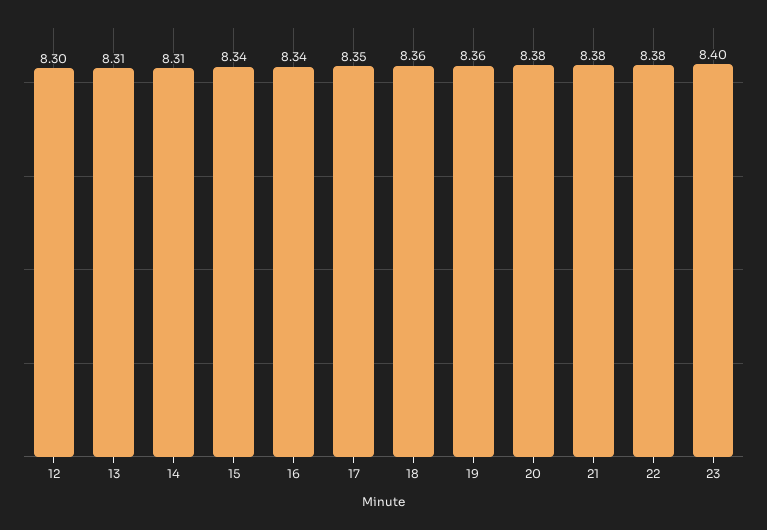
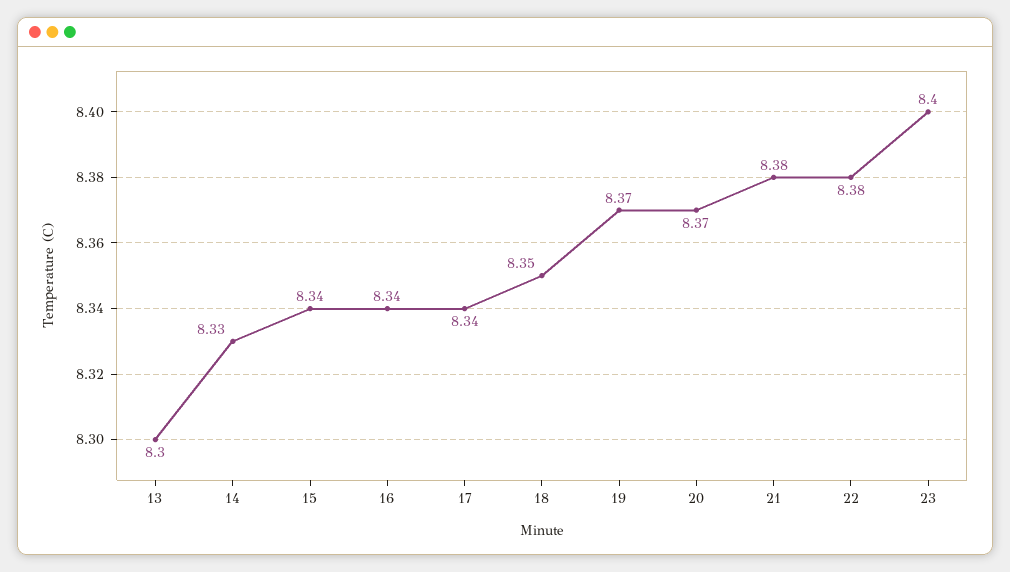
12: 8.3 -> none
13: 8.31 -> 8.3
14: 8.31 -> 8.33
17: 8.35 -> 8.34
18: 8.36 -> 8.35
19: 8.36 -> 8.37
20: 8.38 -> 8.37

